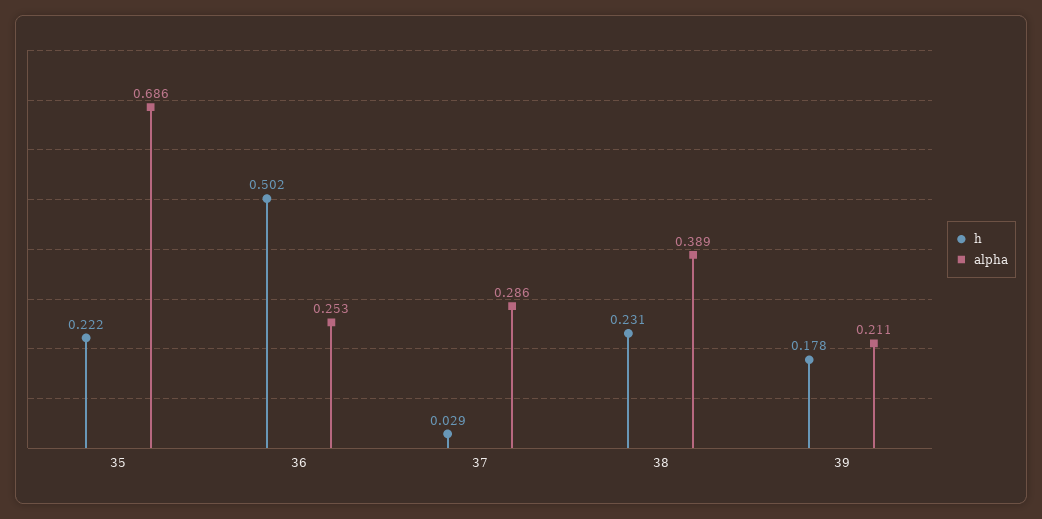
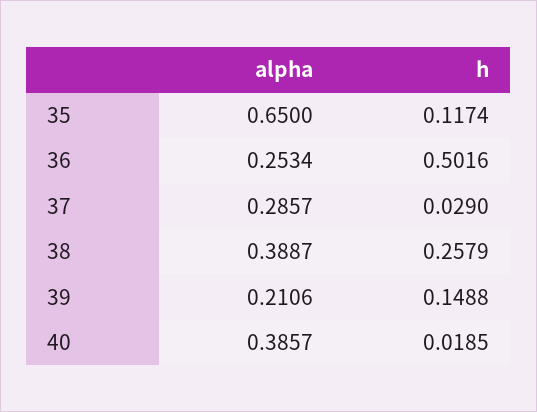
h, 35: 0.222 -> 0.1174
alpha, 35: 0.686 -> 0.65
h, 38: 0.231 -> 0.2579
h, 39: 0.178 -> 0.1488
alpha, 40: none -> 0.3857
h, 40: none -> 0.0185

